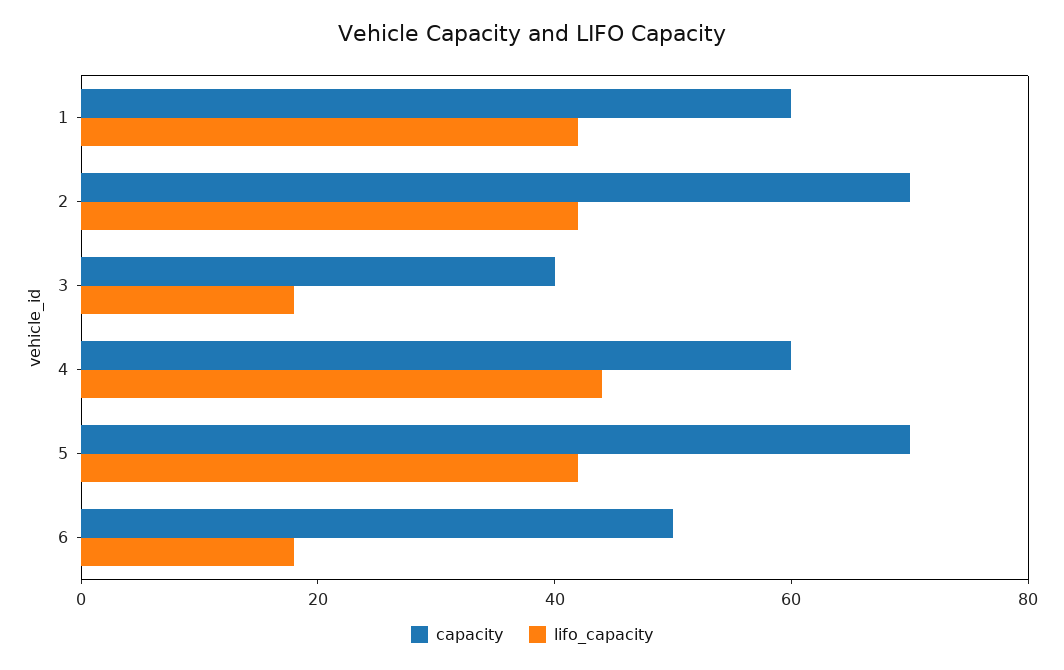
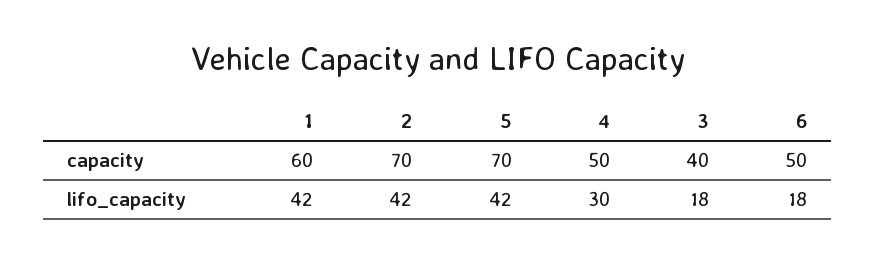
capacity, 4: 60 -> 50
lifo_capacity, 4: 45 -> 30

